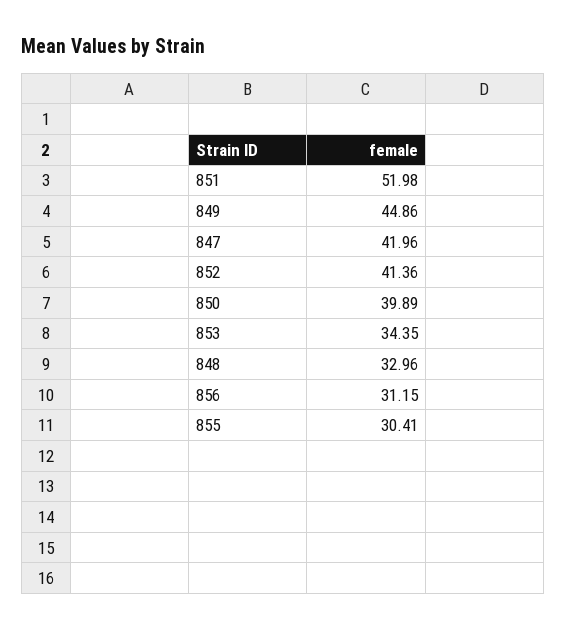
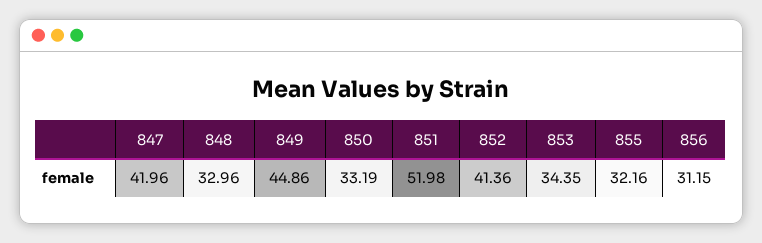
850: 39.89 -> 33.19
855: 30.41 -> 32.16

